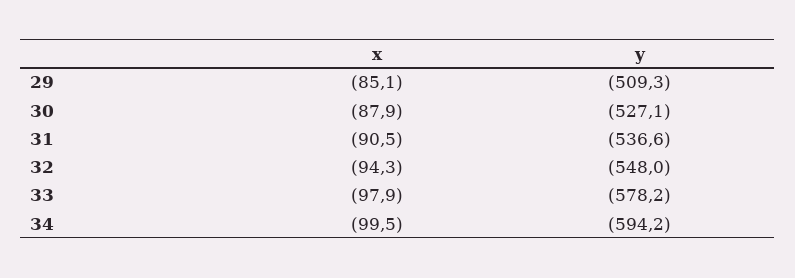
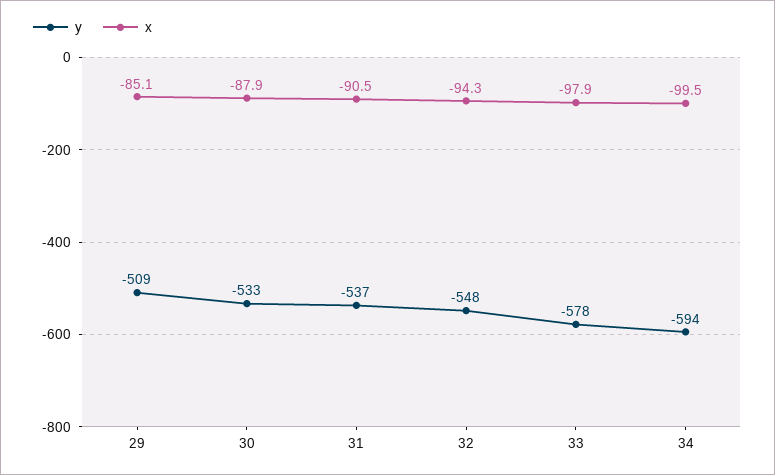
y, 30: -527.1 -> -533

